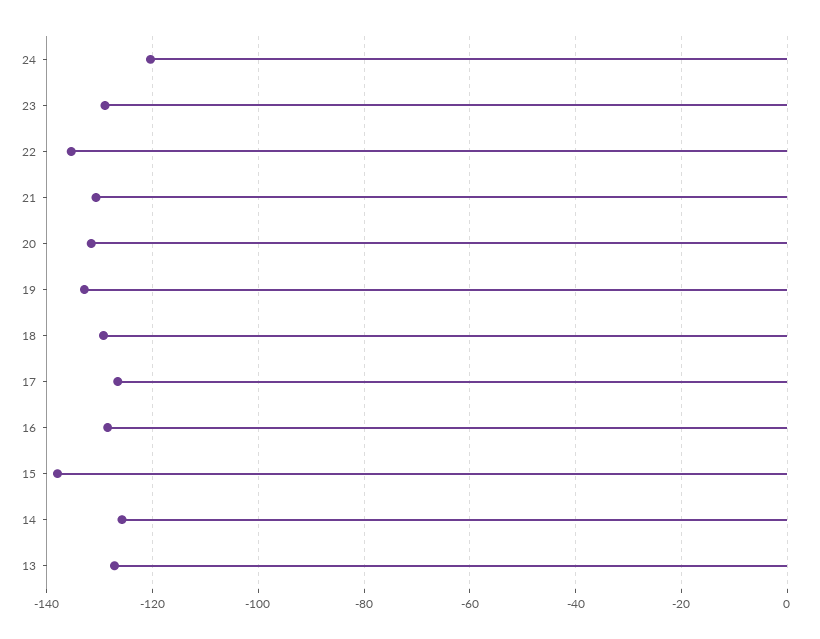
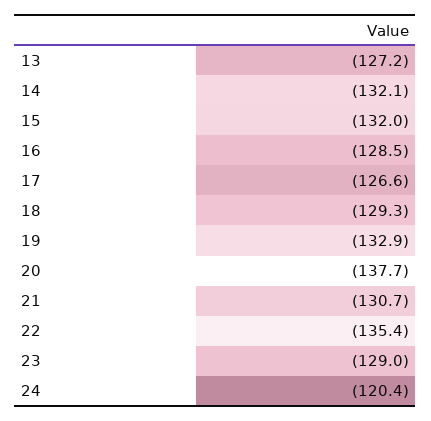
20: -132 -> -137.7
15: -138 -> -132
14: -126 -> -132.1

